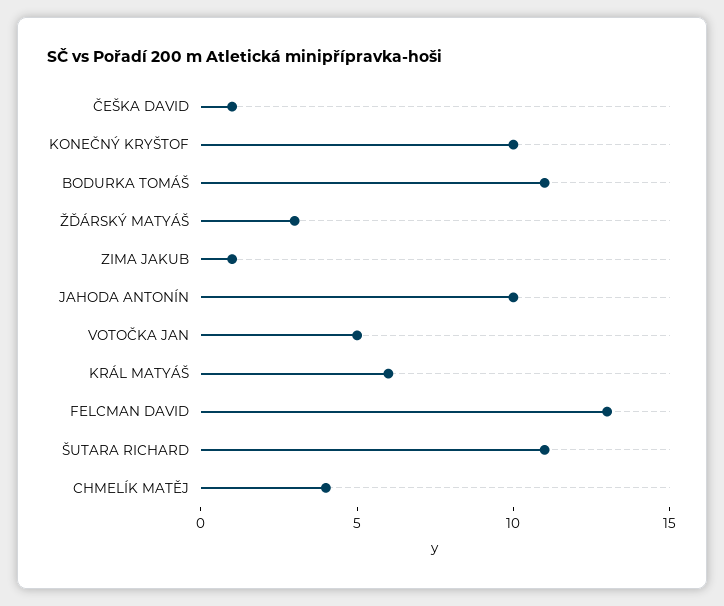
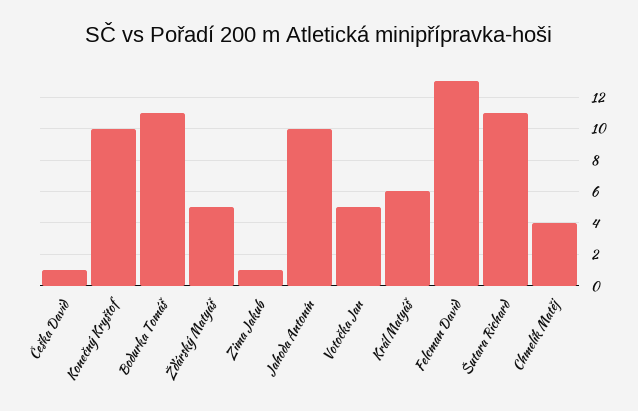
ŽĎÁRSKÝ MATYÁŠ: 3 -> 5

